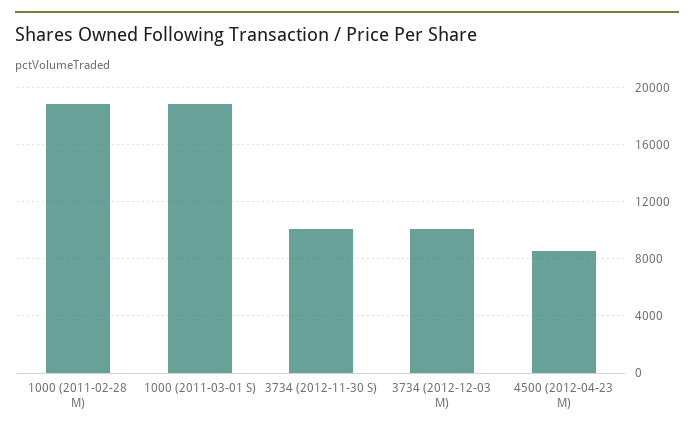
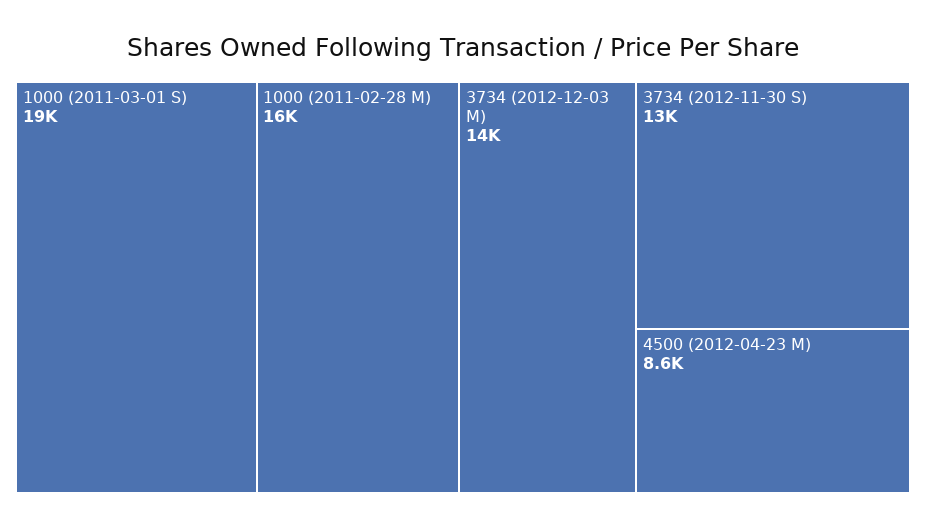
1000 (2011-02-28 M): 19000 -> 16000
3734 (2012-11-30 S): 10000 -> 13000
3734 (2012-12-03 M): 10000 -> 14000

